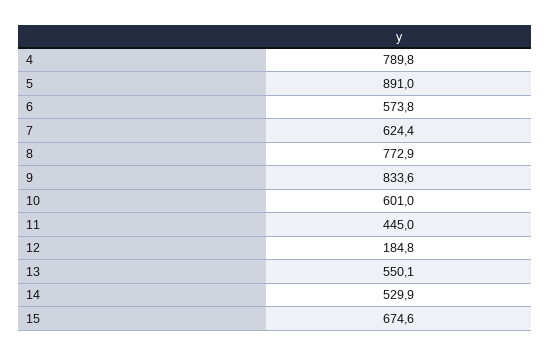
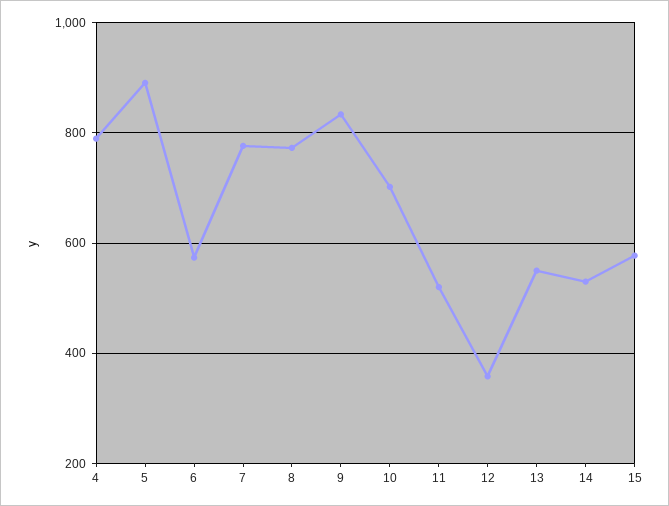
7: 624.4 -> 780
10: 601 -> 700
11: 445 -> 520
12: 184.8 -> 360
15: 674.6 -> 580

